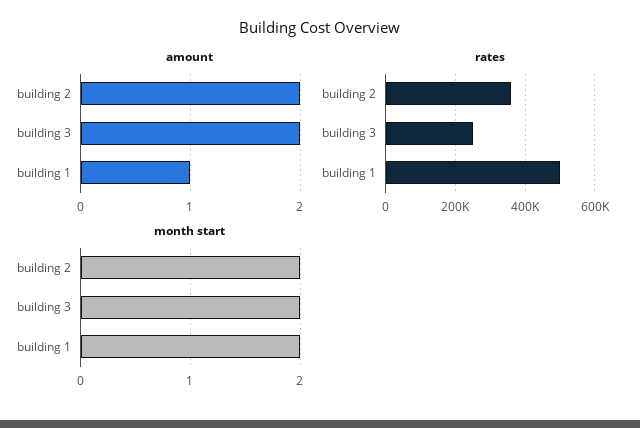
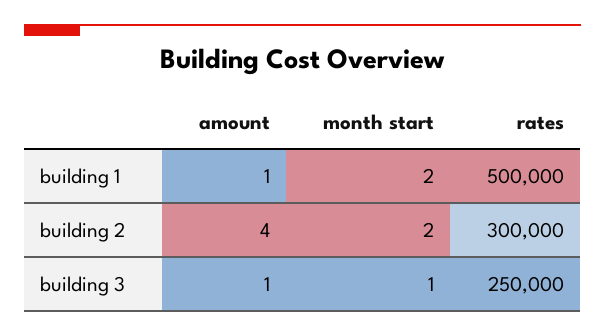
amount, building 2: 2 -> 4
amount, building 3: 2 -> 1
rates, building 2: 360000 -> 300000
month start, building 3: 2 -> 1

